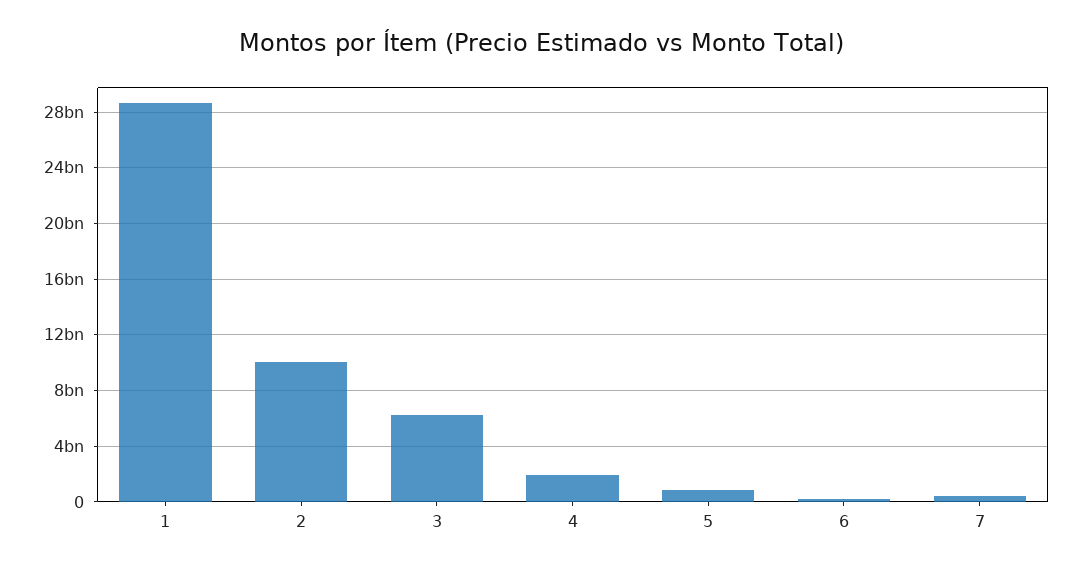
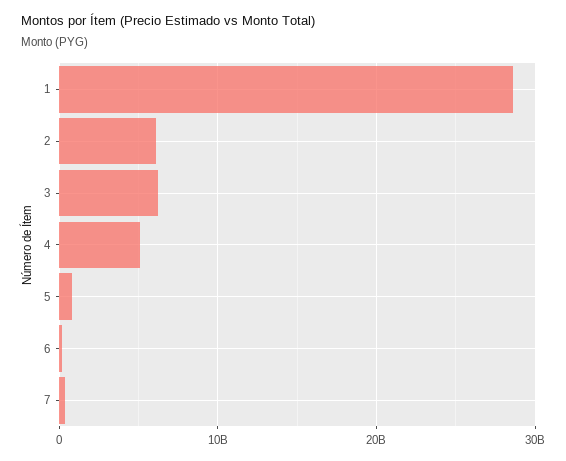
2: 10000000000 -> 6000000000
4: 2000000000 -> 5000000000

